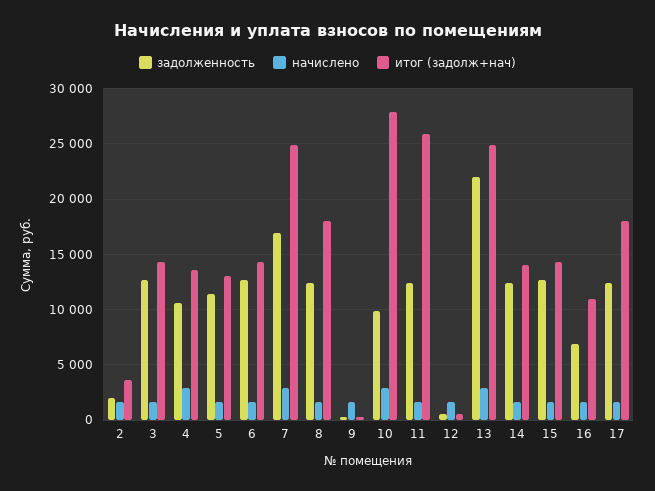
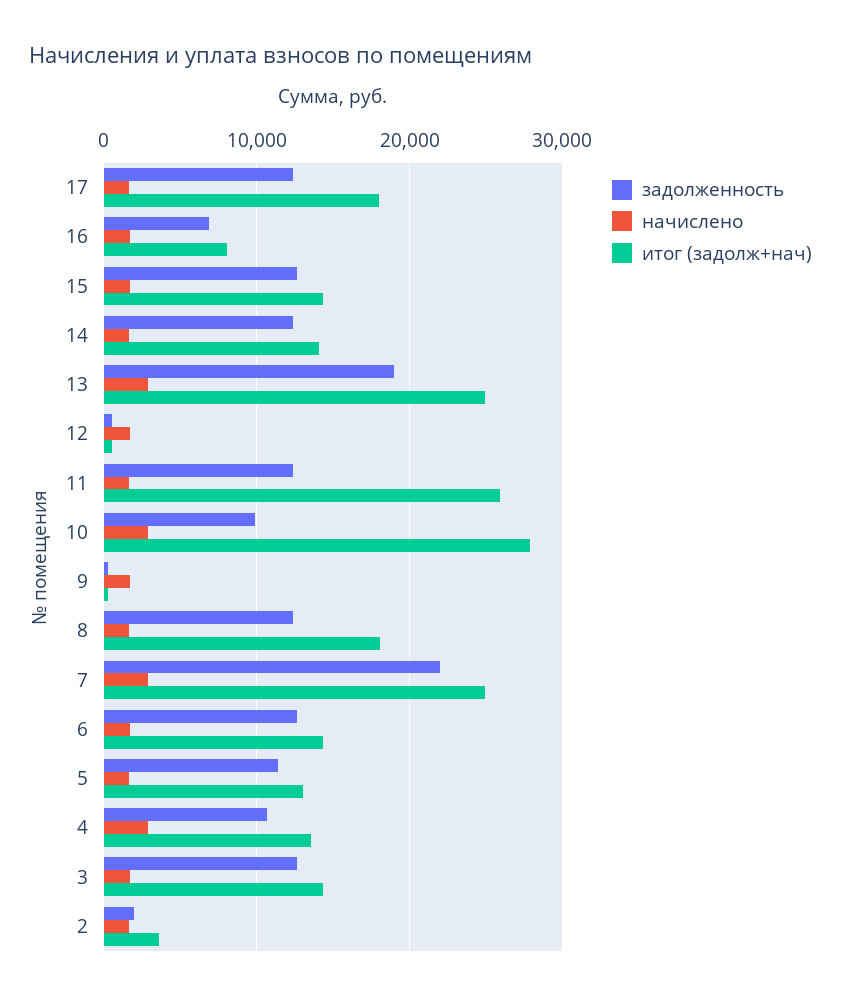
задолженность, 7: 17000 -> 22000
задолженность, 13: 22000 -> 19000
итог (задолж+нач), 16: 11000 -> 8000

